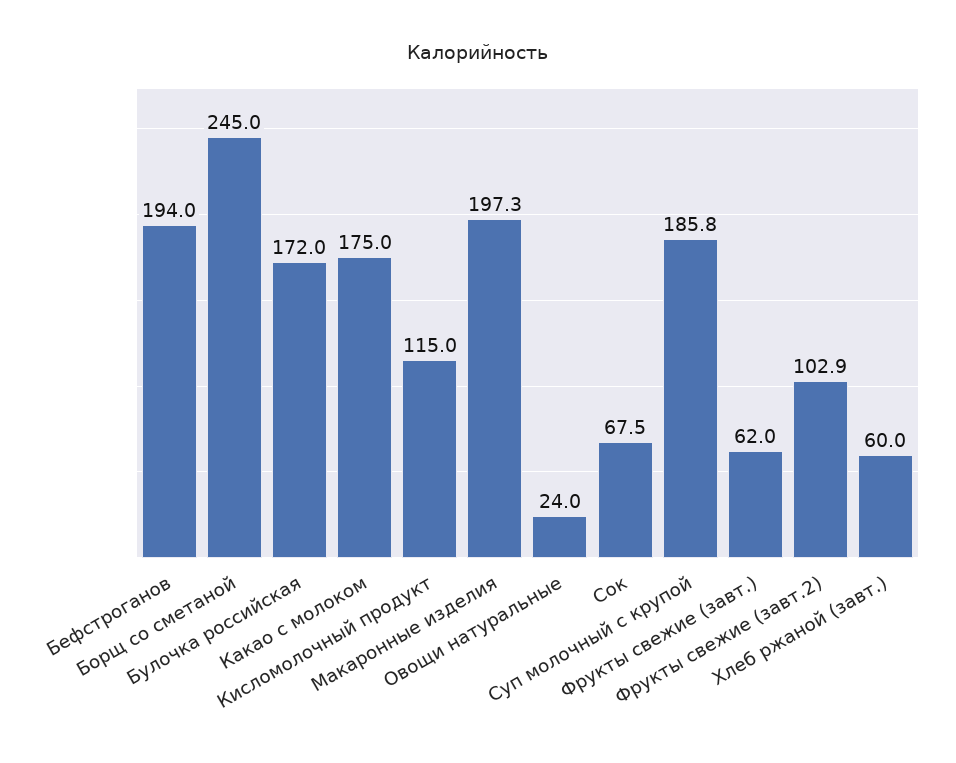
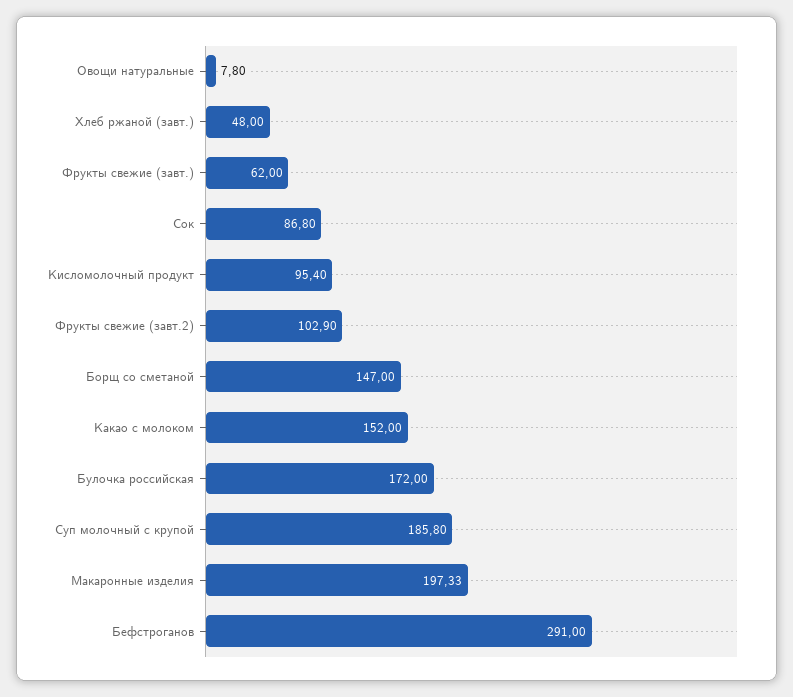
Бефстроганов: 194 -> 291
Борщ со сметаной: 245 -> 147
Какао с молоком: 175 -> 152
Кисломолочный продукт: 115 -> 95.4
Овощи натуральные: 24 -> 7.8
Сок: 67.5 -> 86.8
Хлеб ржаной (завт.): 60 -> 48

